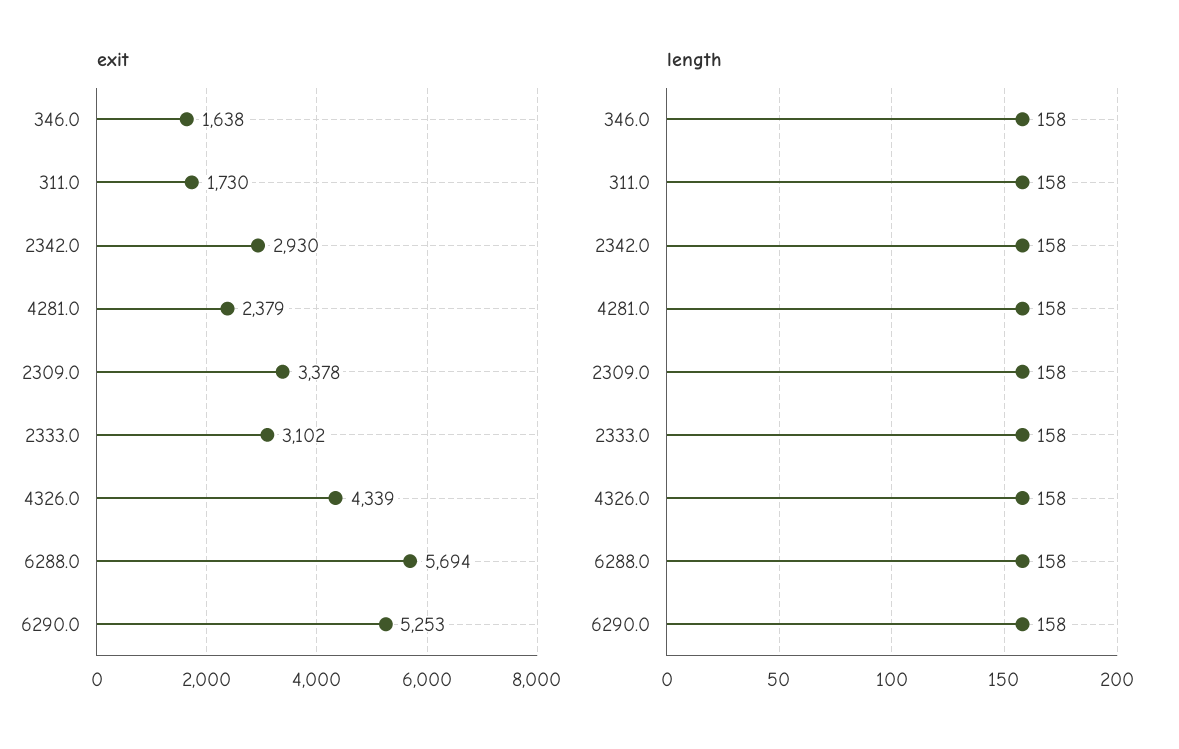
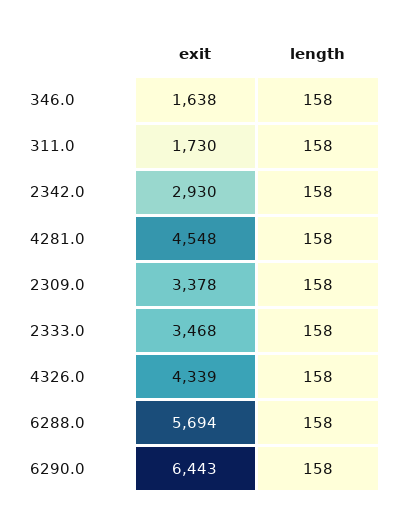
exit, 4281.0: 2379 -> 4548
exit, 2333.0: 3102 -> 3468
exit, 6290.0: 5253 -> 6443

